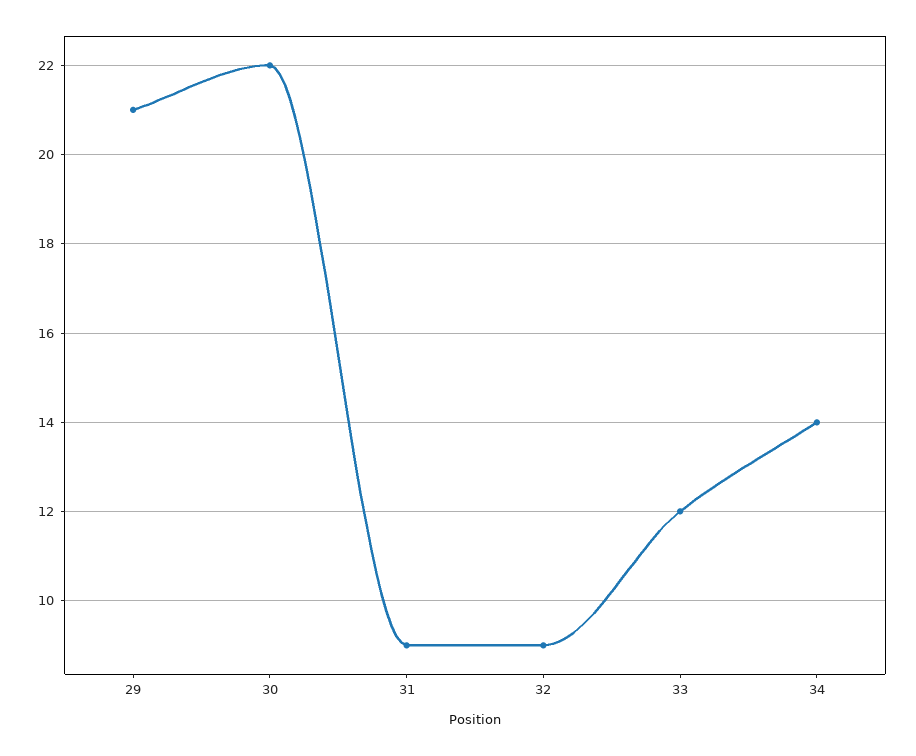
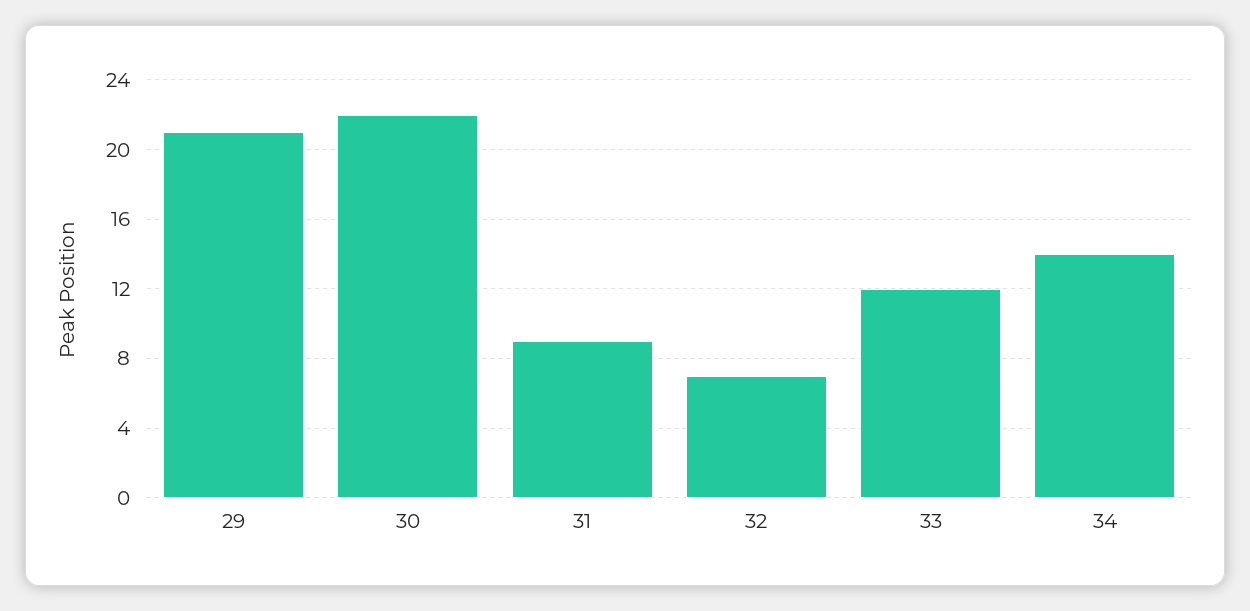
32: 9 -> 7

